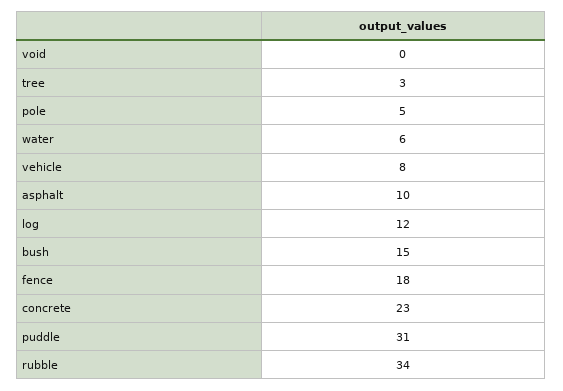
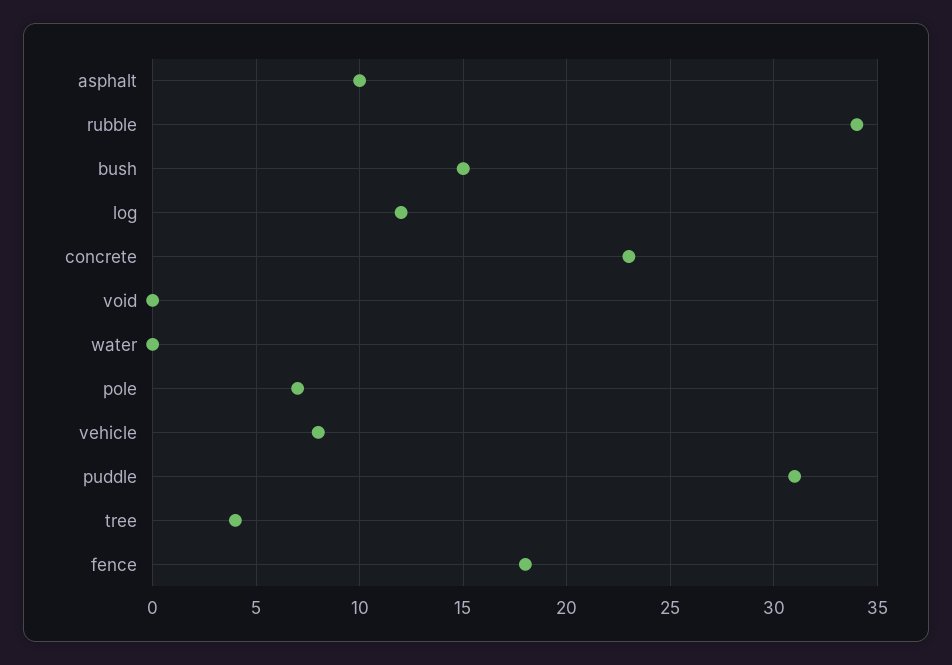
tree: 3 -> 4
pole: 5 -> 7
water: 6 -> 0

